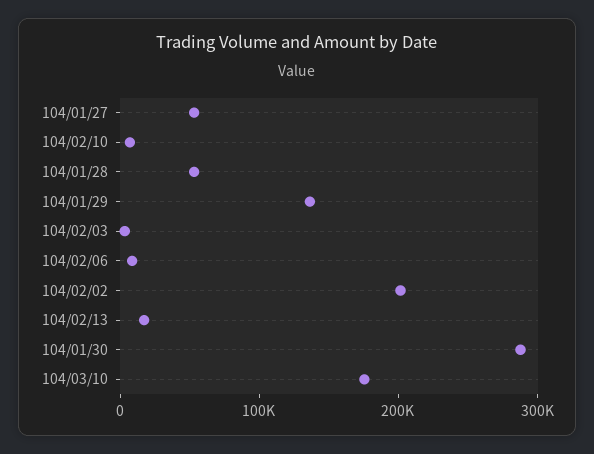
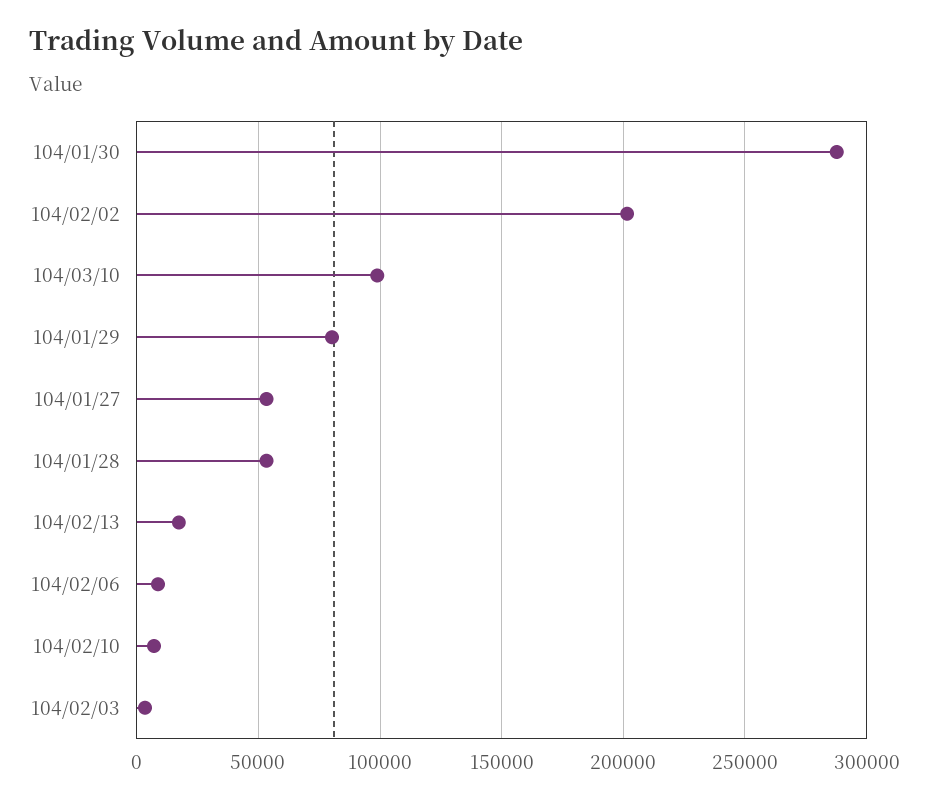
104/01/29: 140000 -> 80000
104/03/10: 180000 -> 100000

